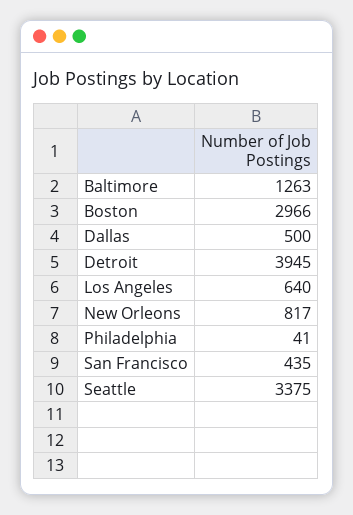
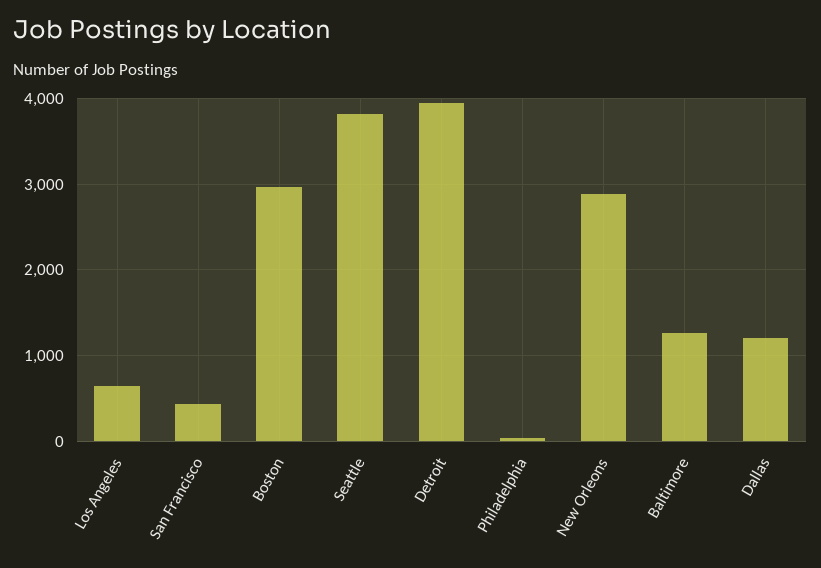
Dallas: 500 -> 1200
New Orleons: 817 -> 2900
Seattle: 3375 -> 3800

